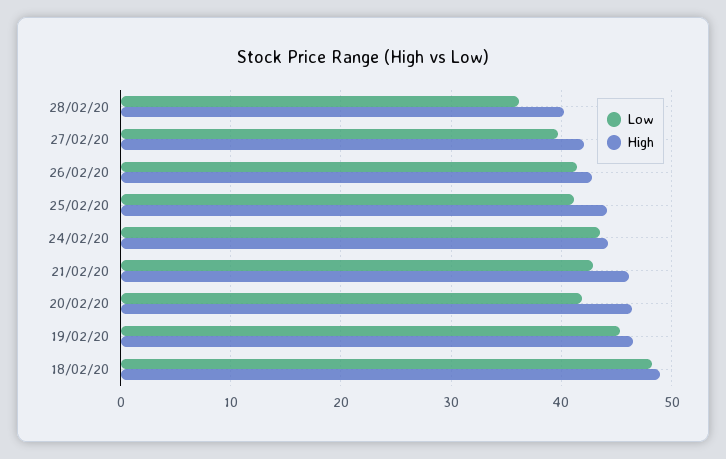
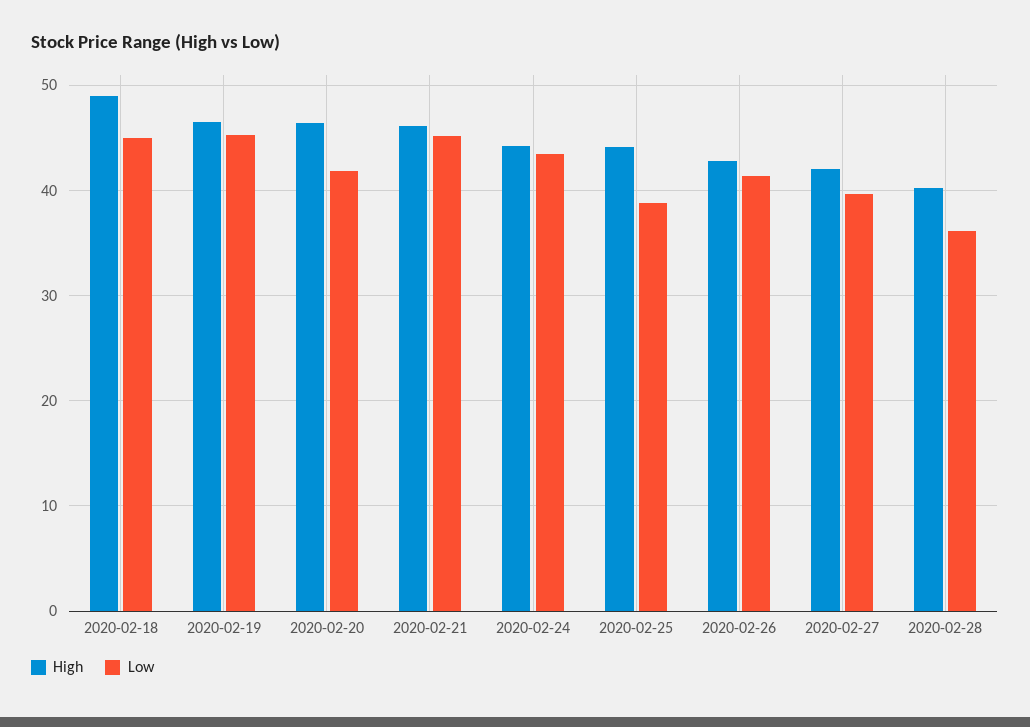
Low, 25/02/20: 41 -> 39
Low, 21/02/20: 43 -> 45
Low, 18/02/20: 48 -> 45

